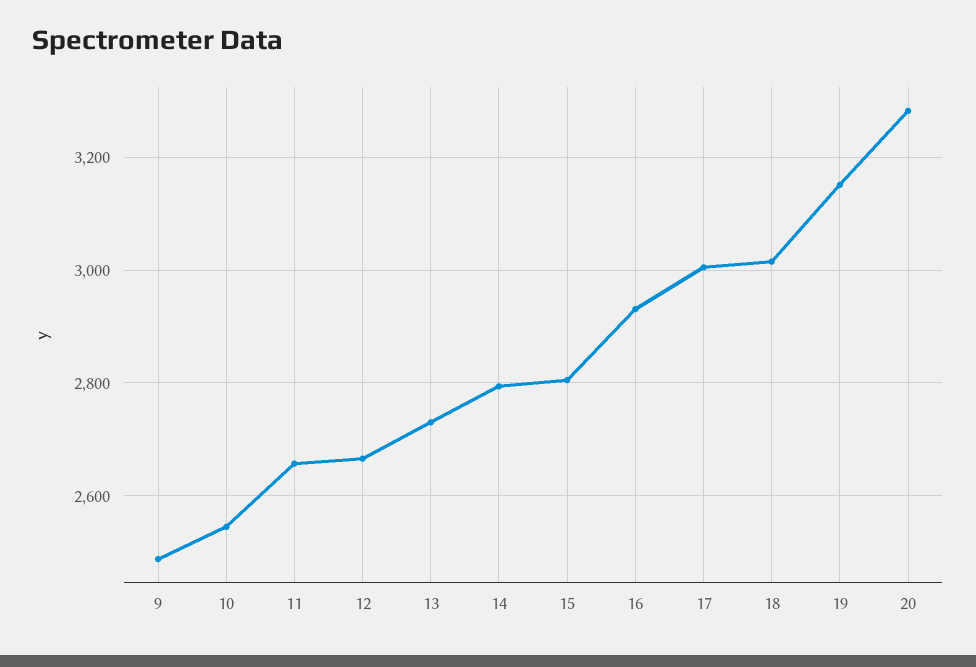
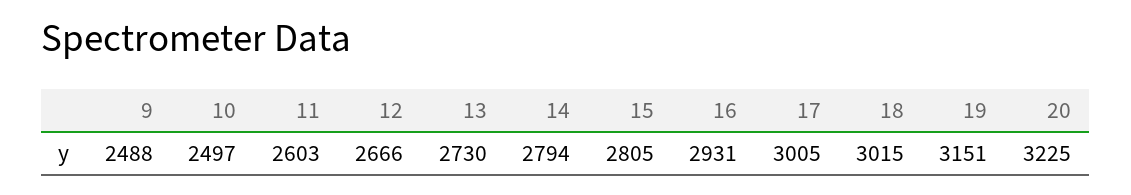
10: 2540 -> 2497
11: 2660 -> 2603
20: 3280 -> 3225

